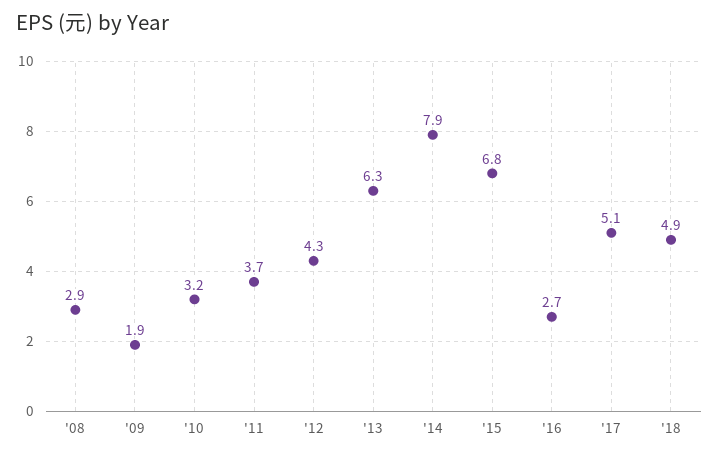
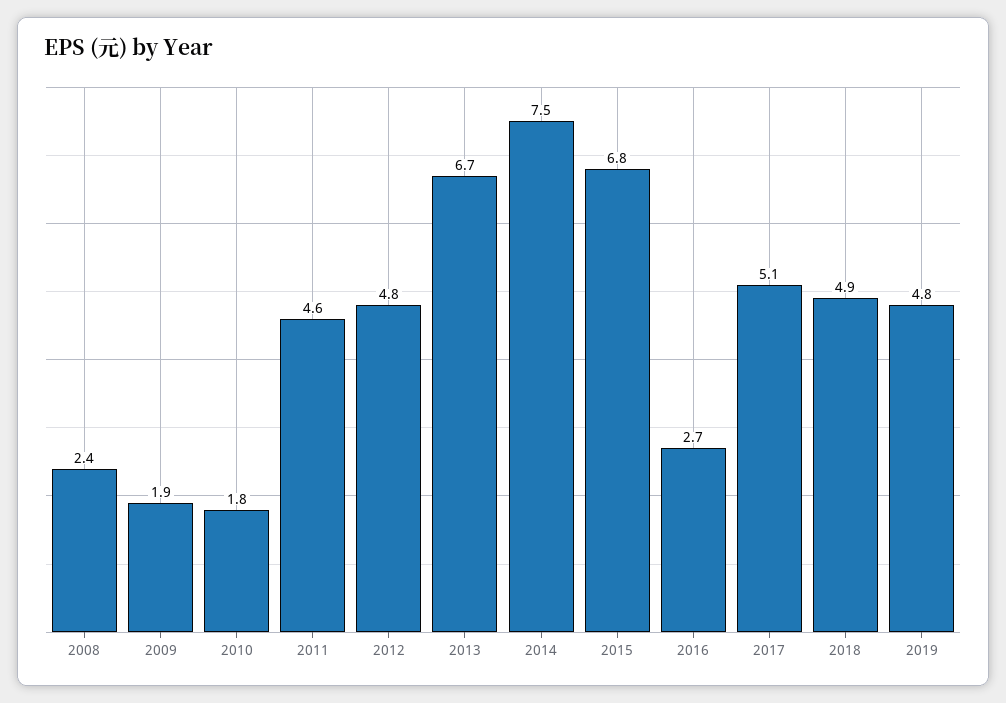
'08: 2.9 -> 2.4
'10: 3.2 -> 1.8
'11: 3.7 -> 4.6
'12: 4.3 -> 4.8
'13: 6.3 -> 6.7
'14: 7.9 -> 7.5
2019: none -> 4.8

